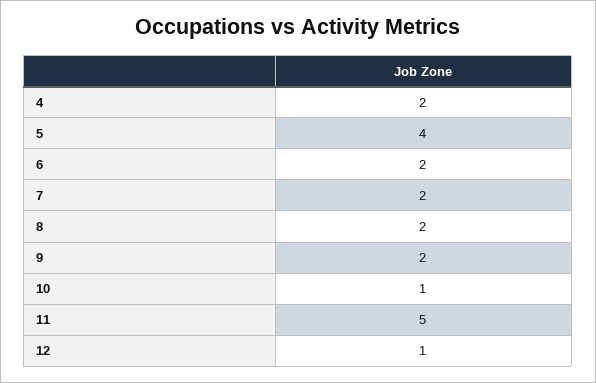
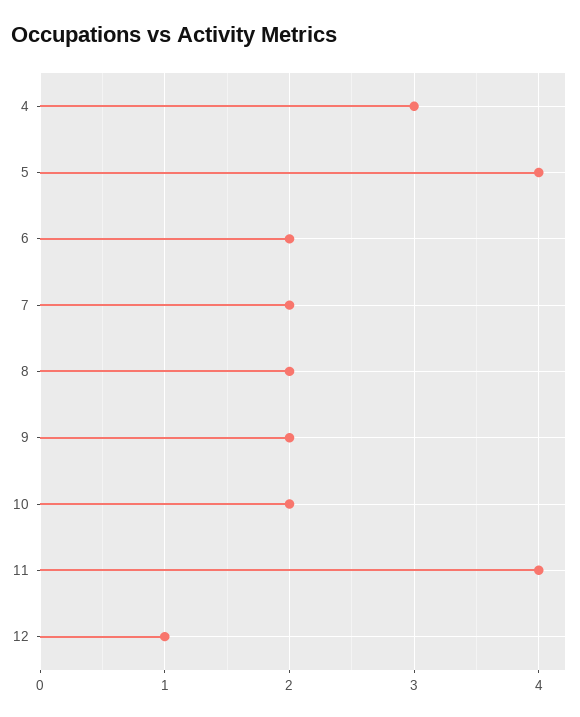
4: 2 -> 3
10: 1 -> 2
11: 5 -> 4

